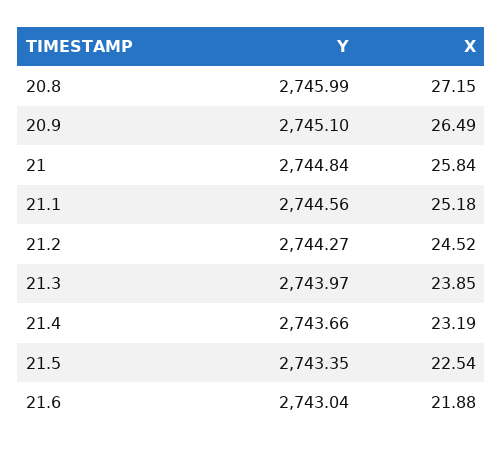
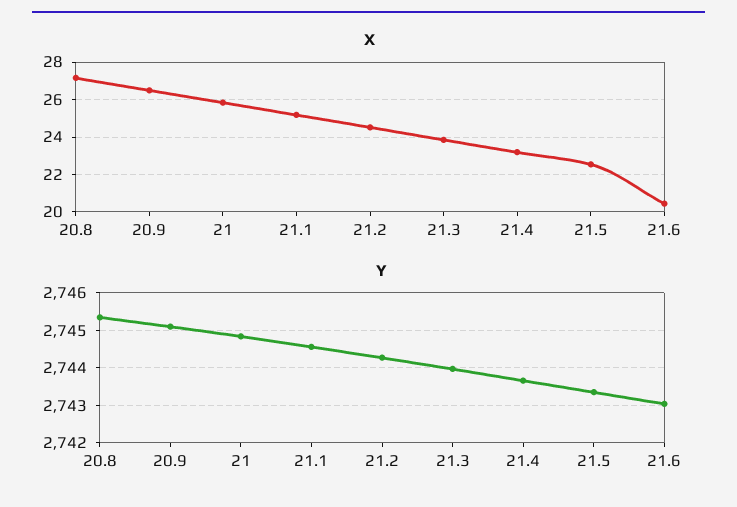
Y, 20.8: 2745.99 -> 2745.4
X, 21.6: 21.88 -> 20.5

